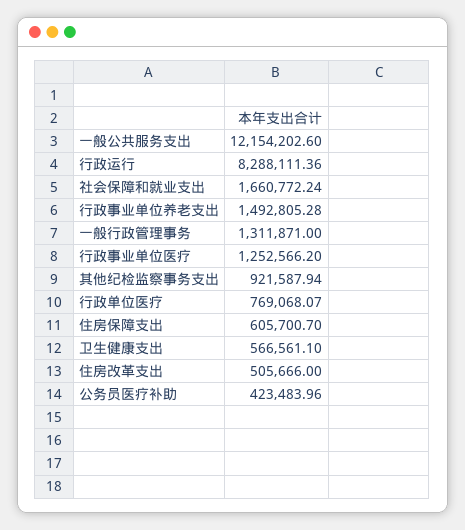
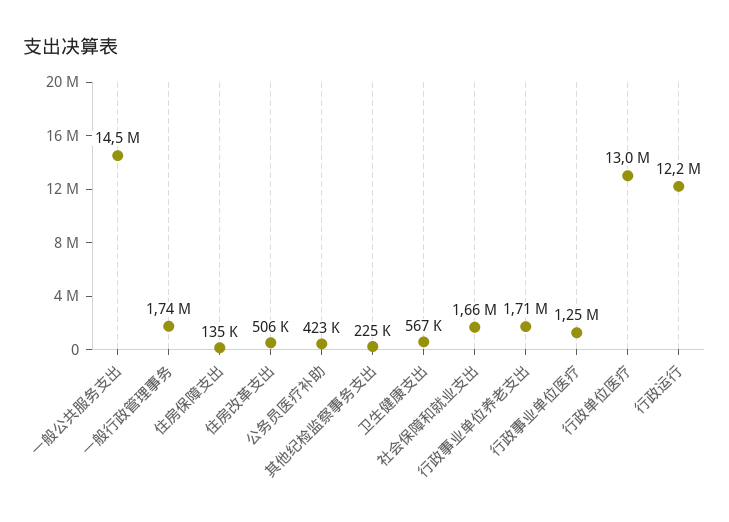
一般公共服务支出: 12154202.6 -> 14500000
行政运行: 8288111.36 -> 12200000
行政事业单位养老支出: 1492805.28 -> 1710000
一般行政管理事务: 1311871 -> 1740000
其他纪检监察事务支出: 921587.94 -> 225000
行政单位医疗: 769068.07 -> 13000000
住房保障支出: 605700.7 -> 135000

